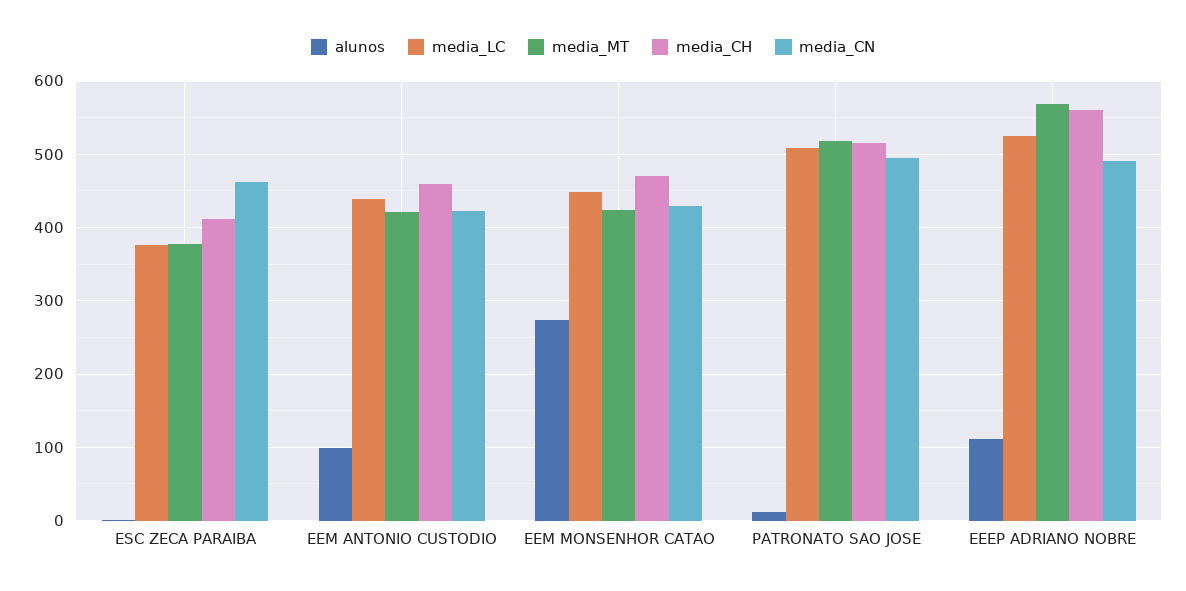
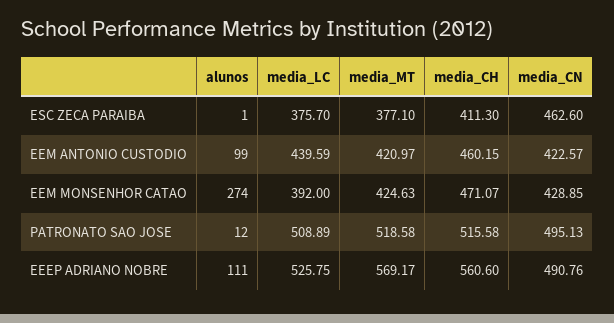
media_LC, EEM MONSENHOR CATAO: 450 -> 392

